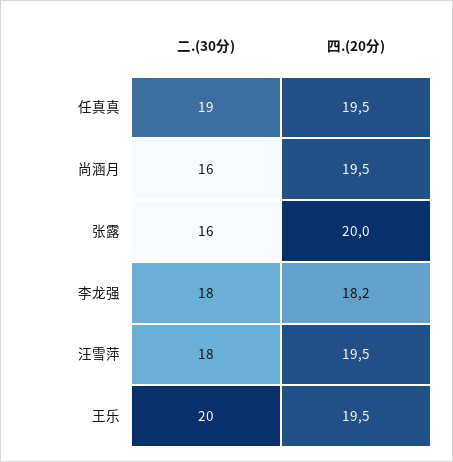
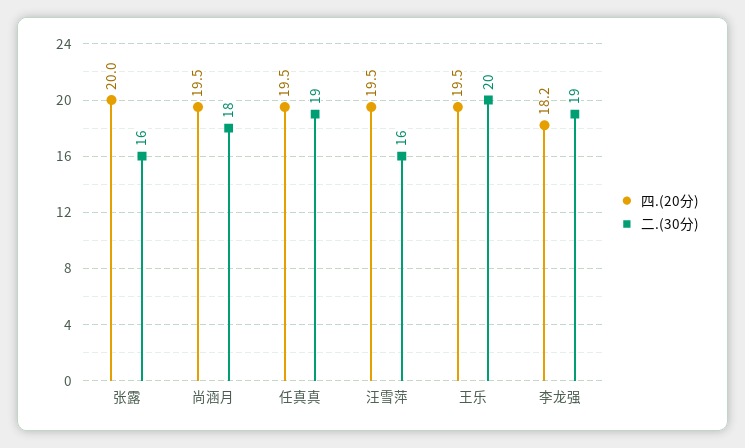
二.(30分), 尚涵月: 16 -> 18
二.(30分), 李龙强: 18 -> 19
二.(30分), 汪雪萍: 18 -> 16

